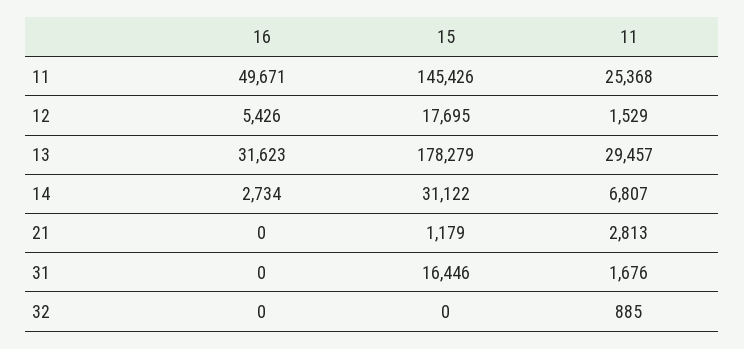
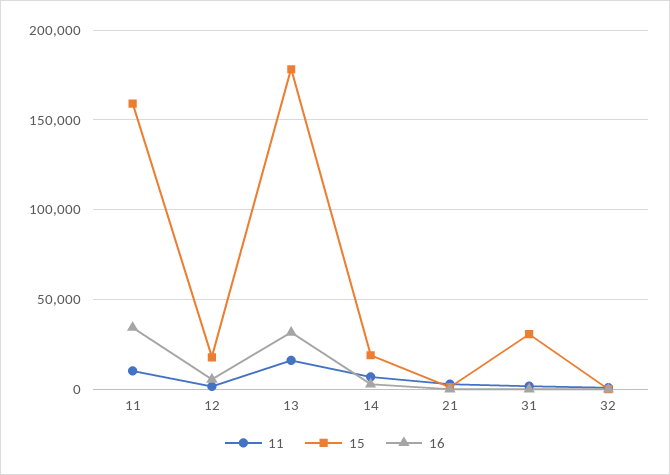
16, 11: 49671 -> 35000
15, 11: 145426 -> 160000
11, 11: 25368 -> 10000
11, 13: 29457 -> 15000
15, 14: 31122 -> 20000
15, 31: 16446 -> 30000

